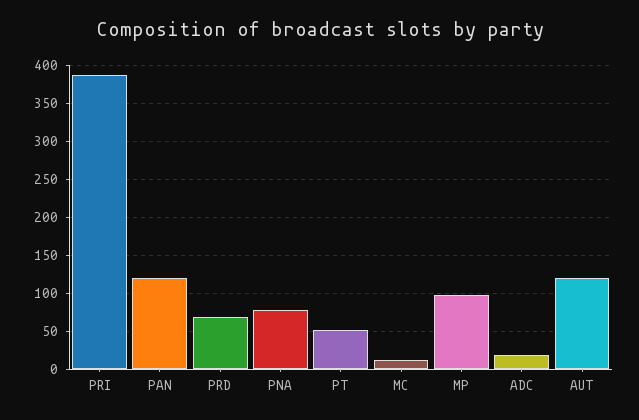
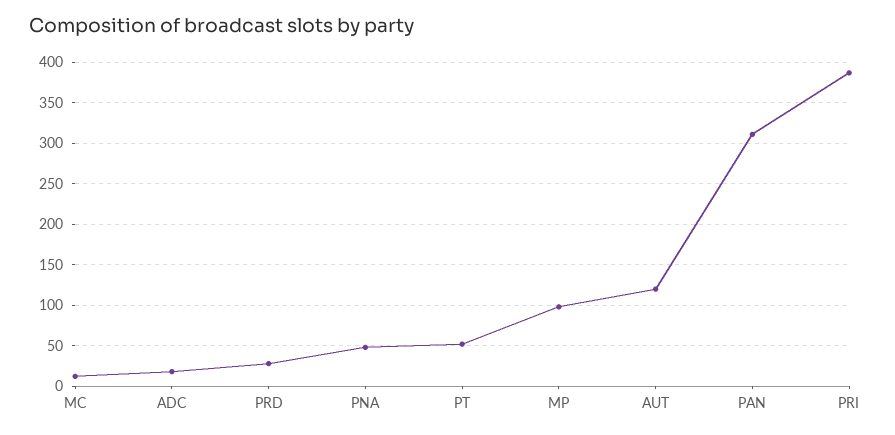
PAN: 120 -> 310
PRD: 70 -> 30
PNA: 80 -> 50

